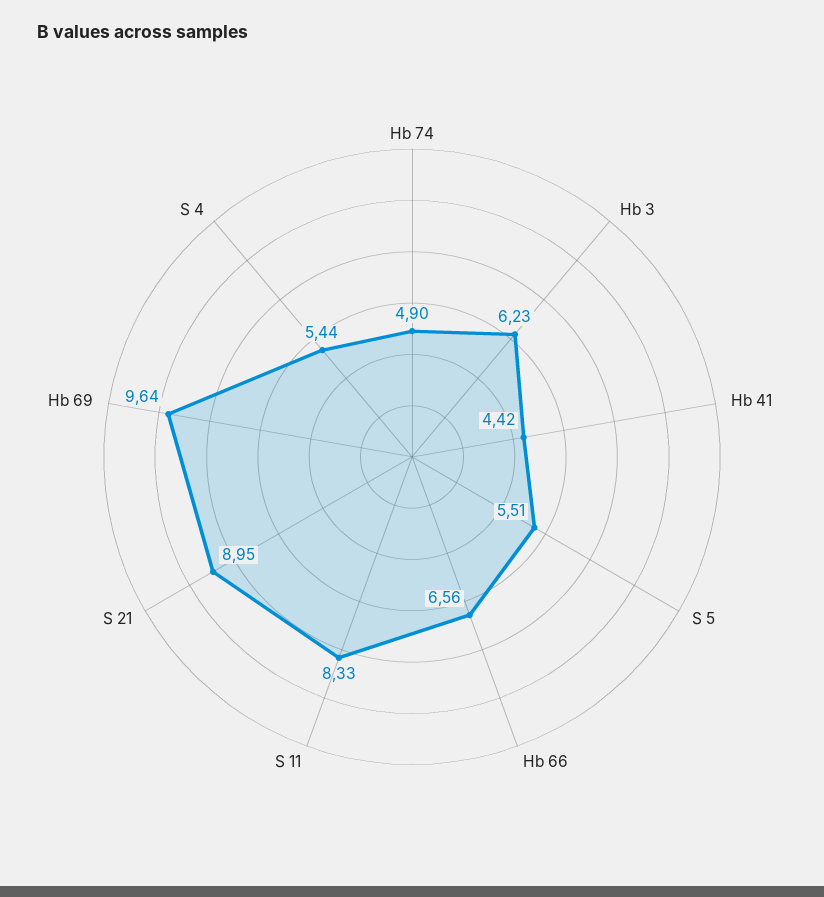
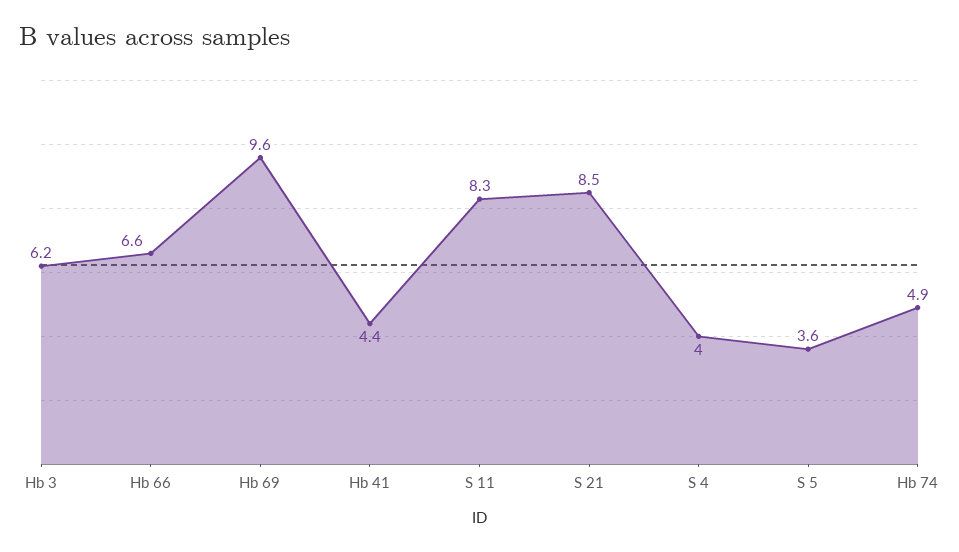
S 5: 5.51 -> 3.6
S 21: 8.95 -> 8.5
S 4: 5.44 -> 4

